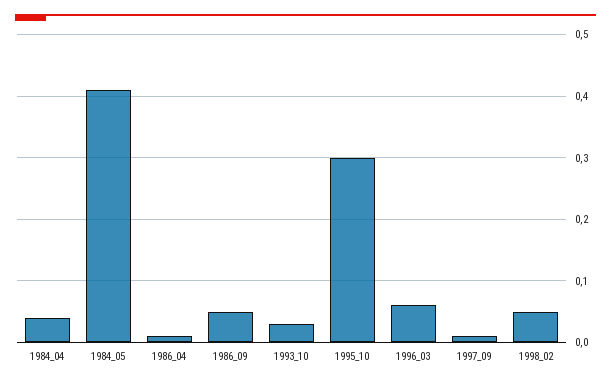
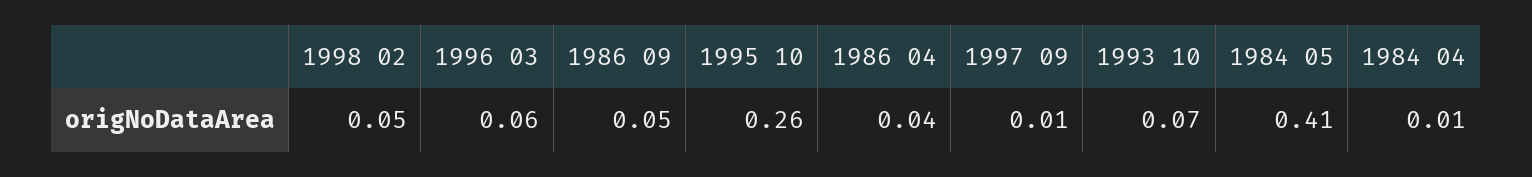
1984_04: 0.04 -> 0.01
1986_04: 0.01 -> 0.04
1993_10: 0.03 -> 0.07
1995_10: 0.3 -> 0.26

